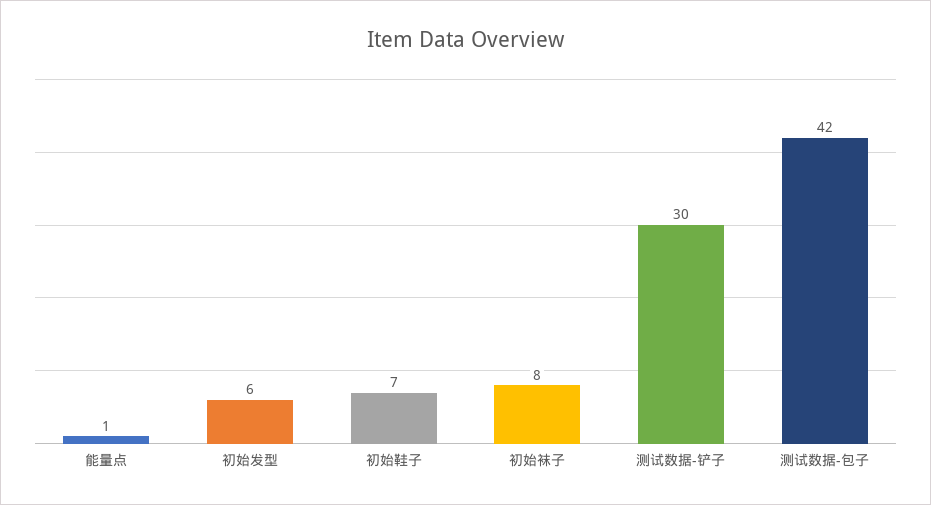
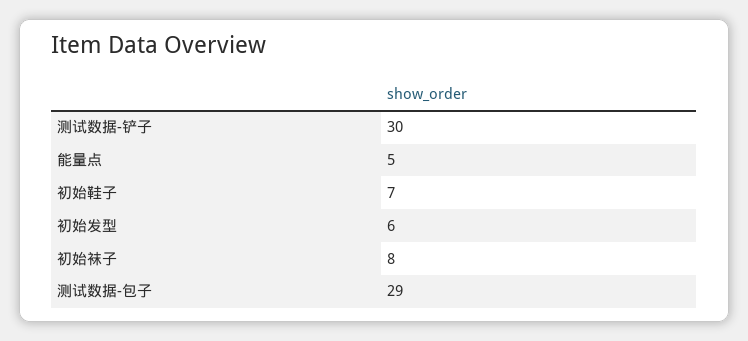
能量点: 1 -> 5
测试数据-包子: 42 -> 29

